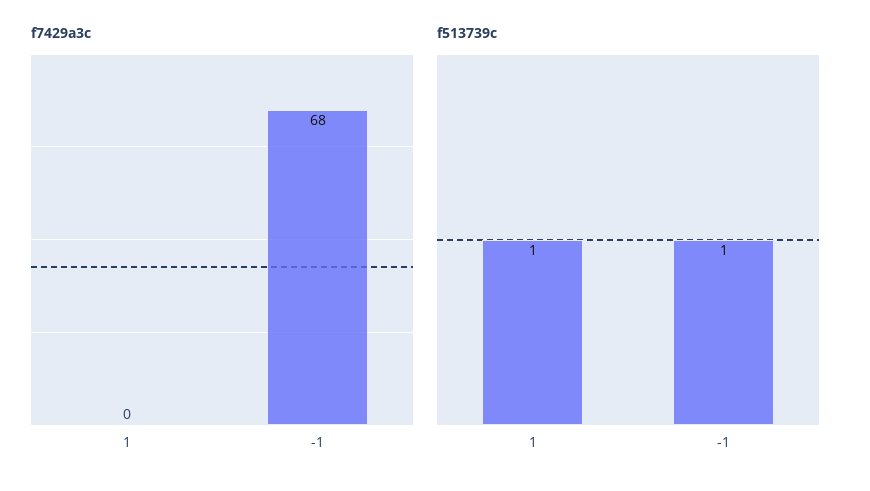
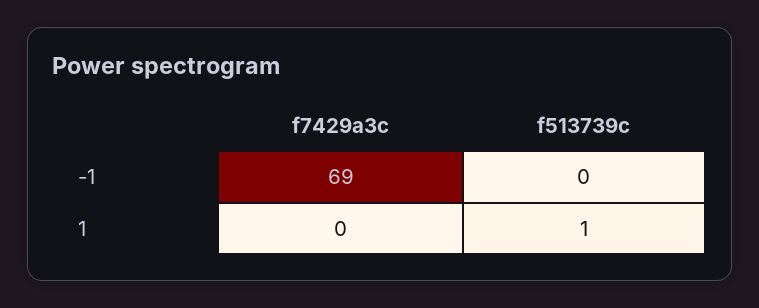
f7429a3c, -1: 68 -> 69
f513739c, -1: 1 -> 0

